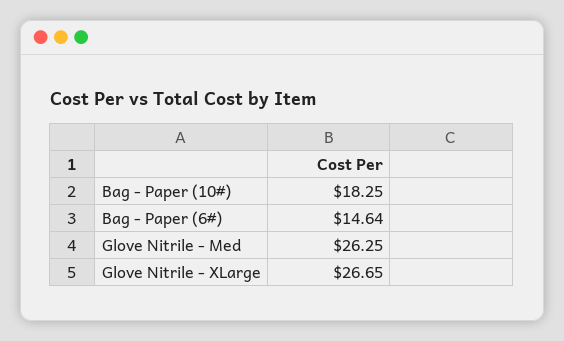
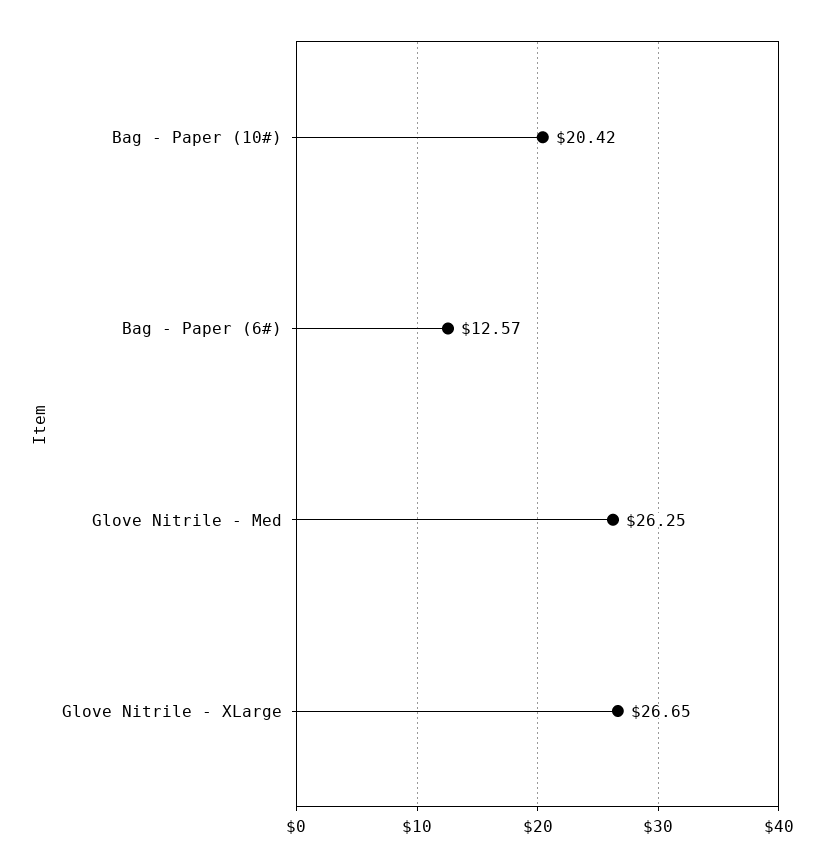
Bag - Paper (10#): 18.25 -> 20.42
Bag - Paper (6#): 14.64 -> 12.57

